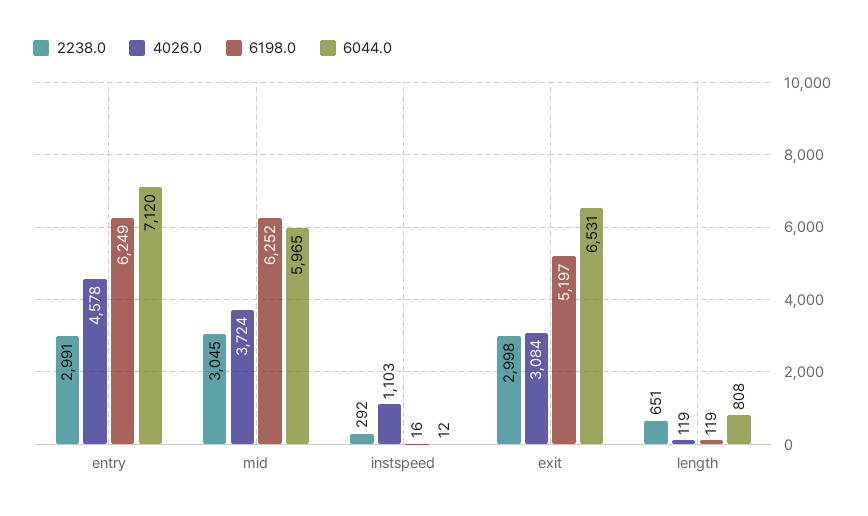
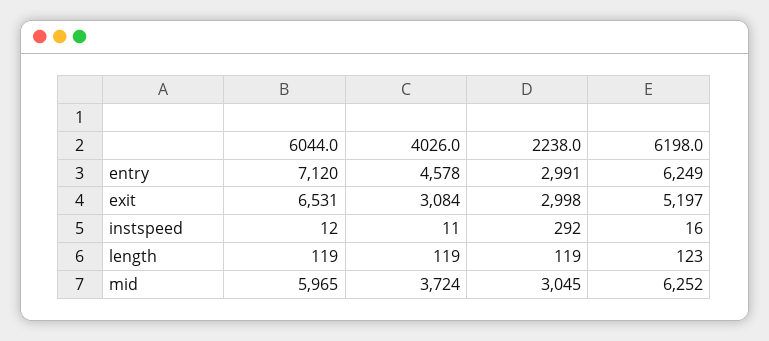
4026.0, instspeed: 1103 -> 11
2238.0, length: 651 -> 119
6198.0, length: 119 -> 123
6044.0, length: 808 -> 119

